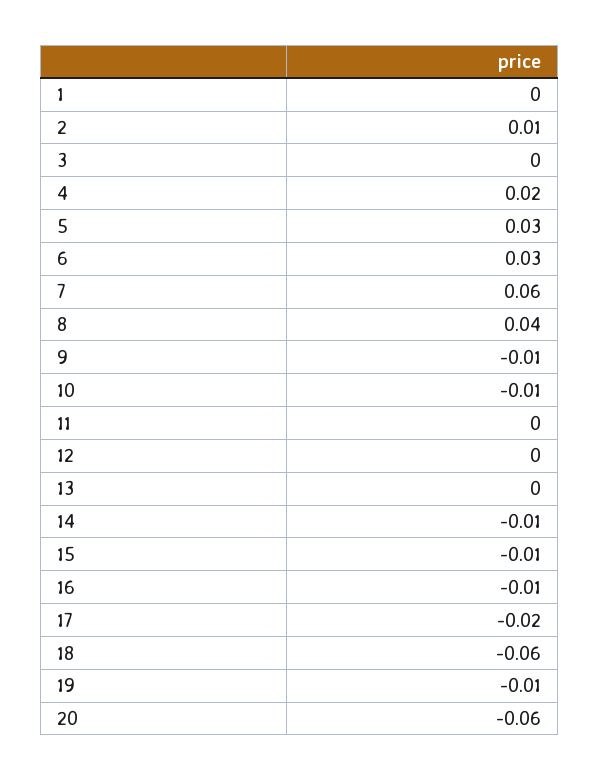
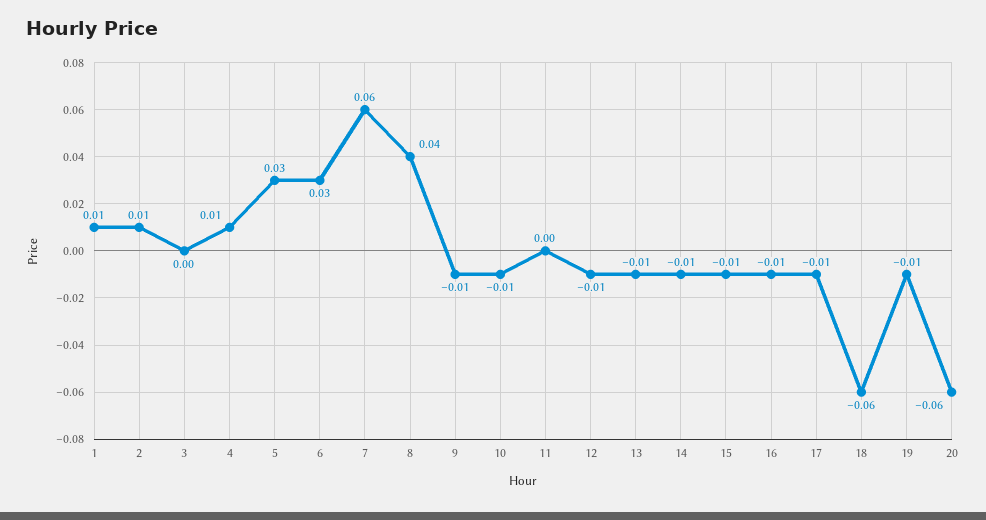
1: 0 -> 0.01
4: 0.02 -> 0.01
12: 0 -> -0.01
13: 0 -> -0.01
17: -0.02 -> -0.01

